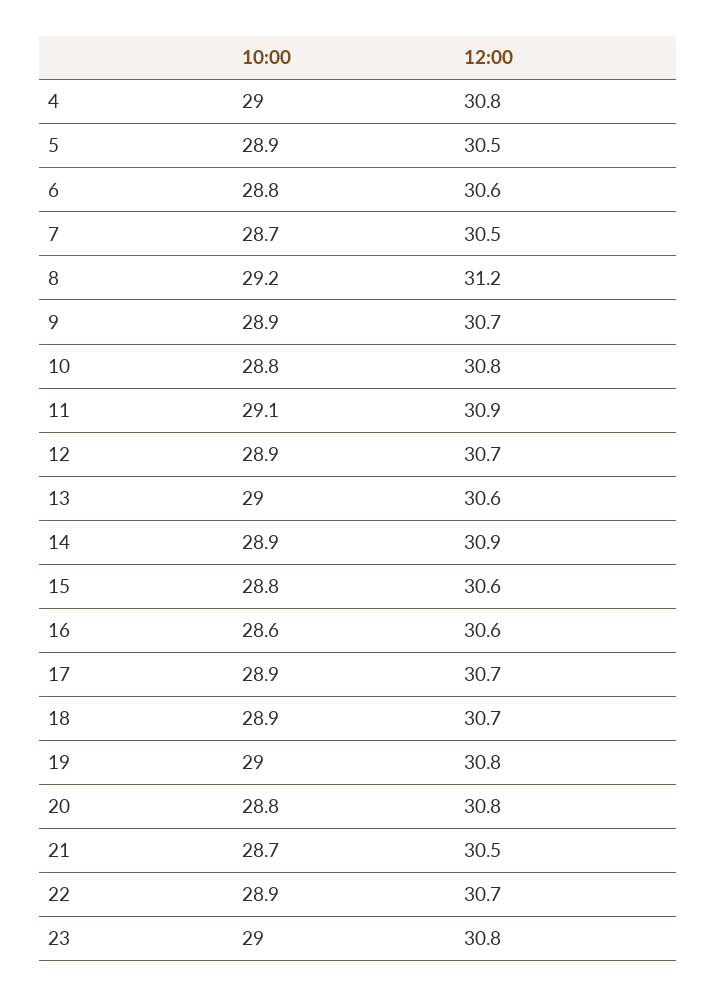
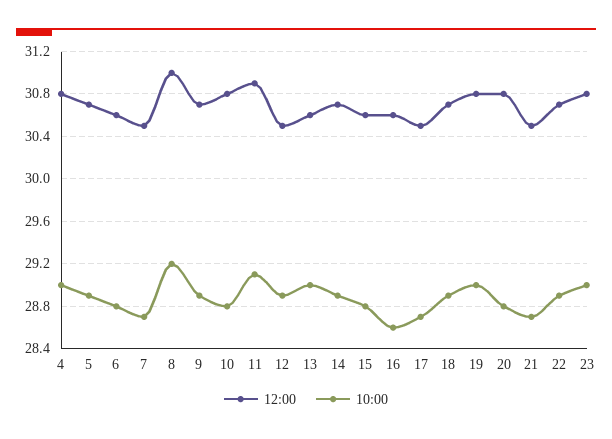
12:00, 5: 30.5 -> 30.7
12:00, 8: 31.2 -> 31
12:00, 12: 30.7 -> 30.5
12:00, 14: 30.9 -> 30.7
10:00, 17: 28.9 -> 28.7
12:00, 17: 30.7 -> 30.5

